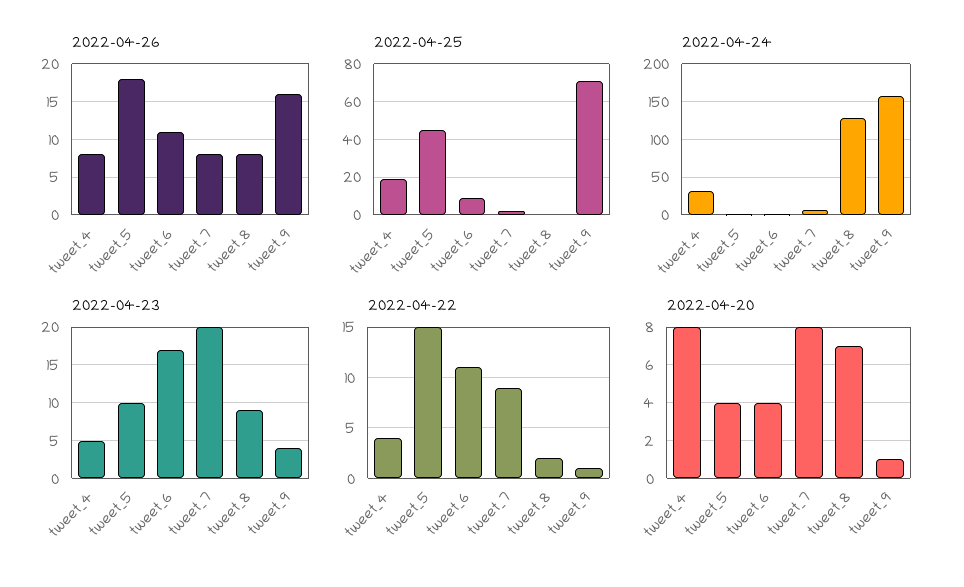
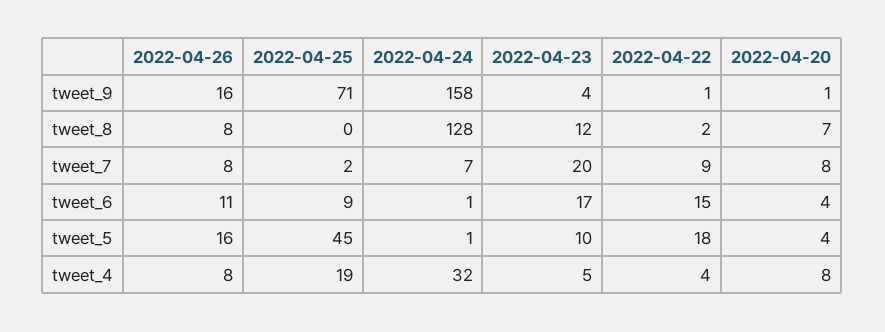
2022-04-26, tweet_5: 18 -> 16
2022-04-23, tweet_8: 9 -> 12
2022-04-22, tweet_5: 15 -> 18
2022-04-22, tweet_6: 11 -> 15

